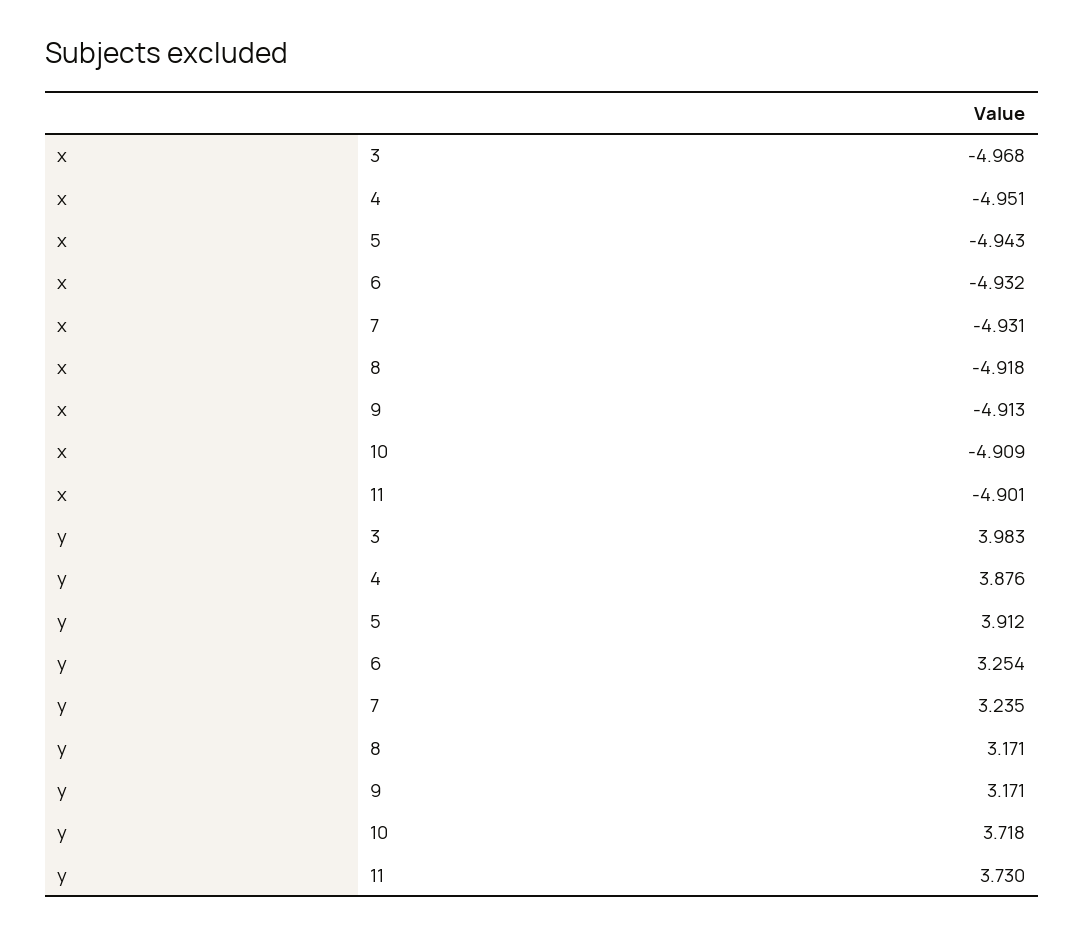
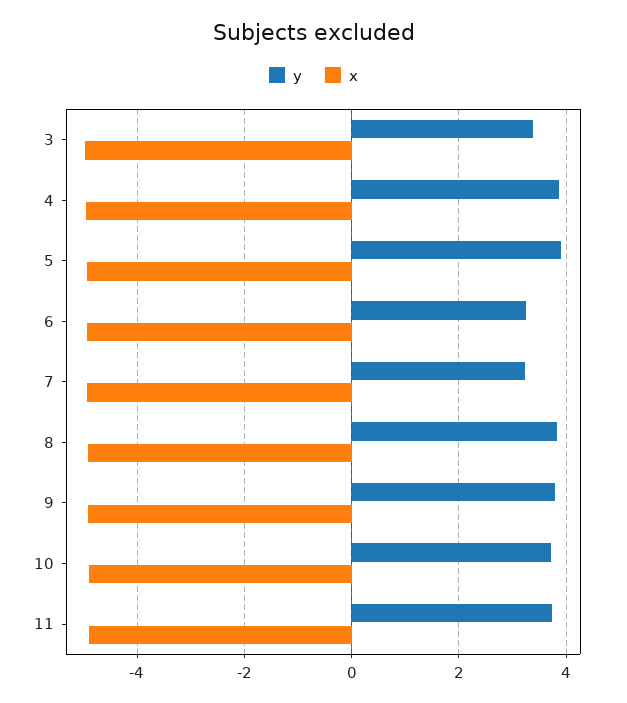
y, 3: 3.983 -> 3.4
y, 8: 3.171 -> 3.8
y, 9: 3.171 -> 3.8

